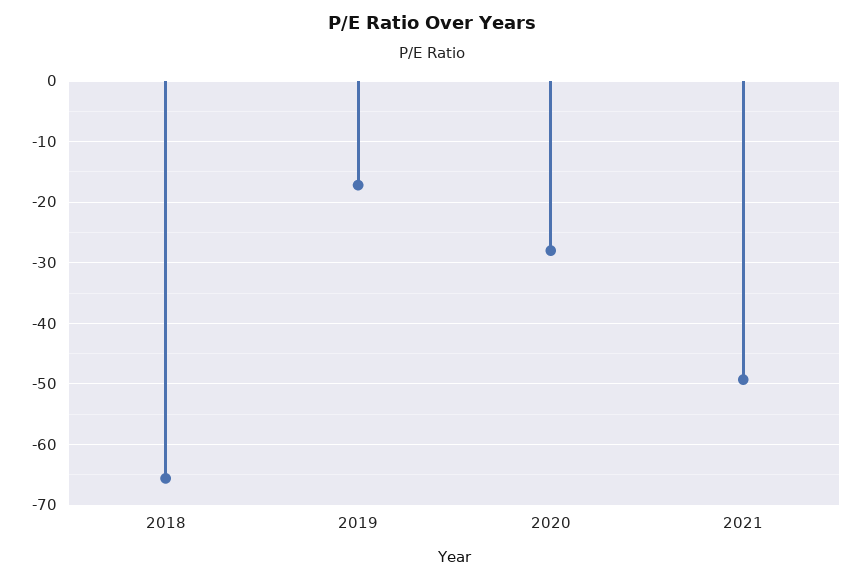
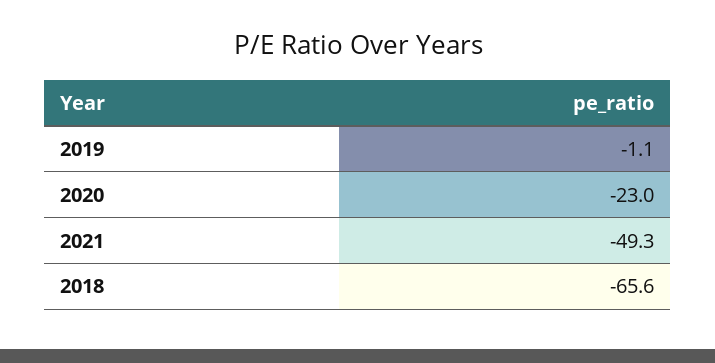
2019: -17 -> -1.1
2020: -28 -> -23

